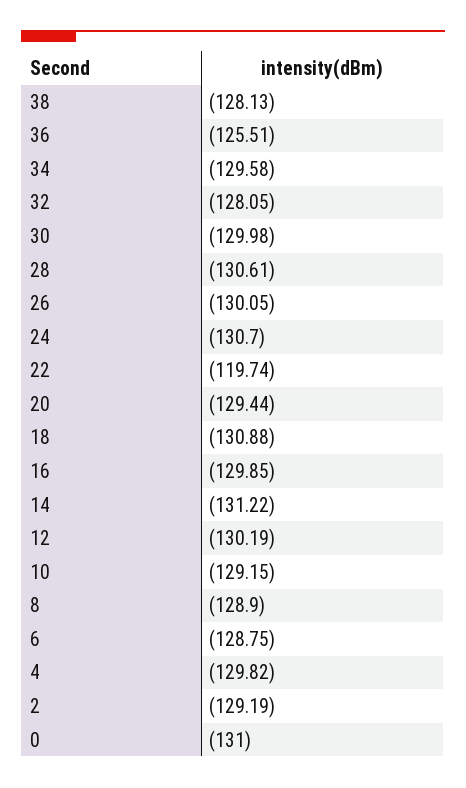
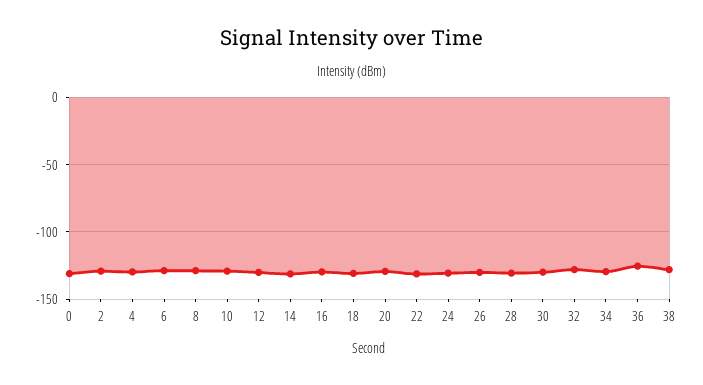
22: -119.74 -> -130

